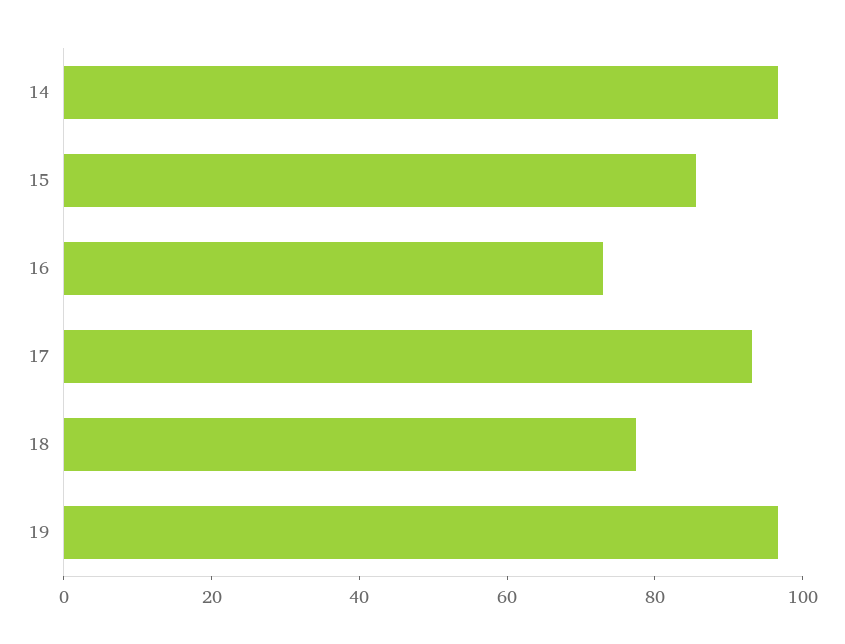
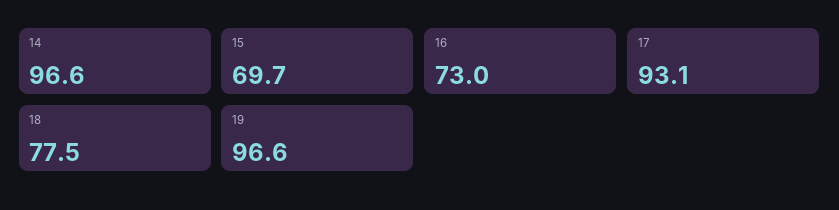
15: 85 -> 69.7

